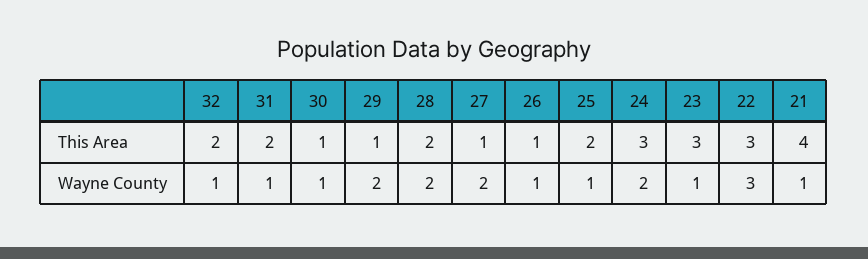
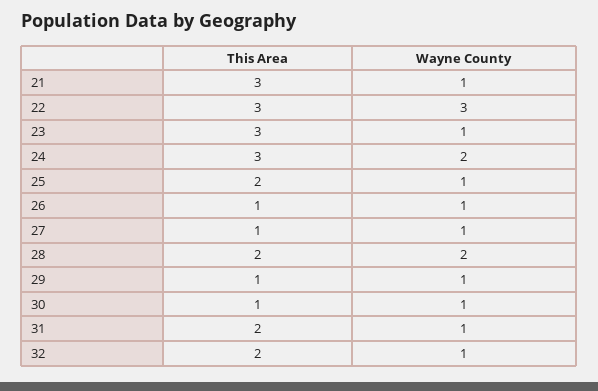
21, This Area: 4 -> 3
29, Wayne County: 2 -> 1
27, Wayne County: 2 -> 1

